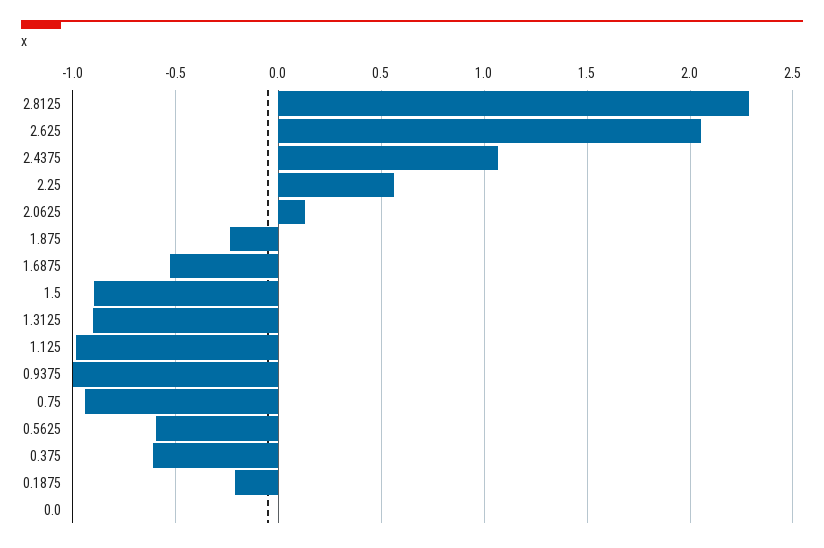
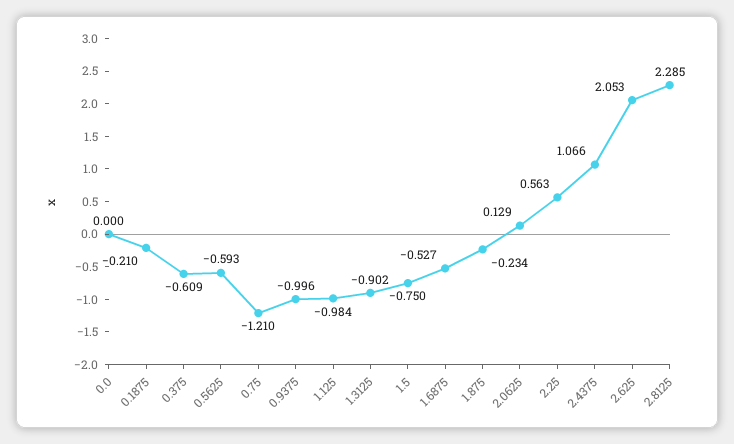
1.5: -0.9 -> -0.75
0.75: -0.95 -> -1.21

